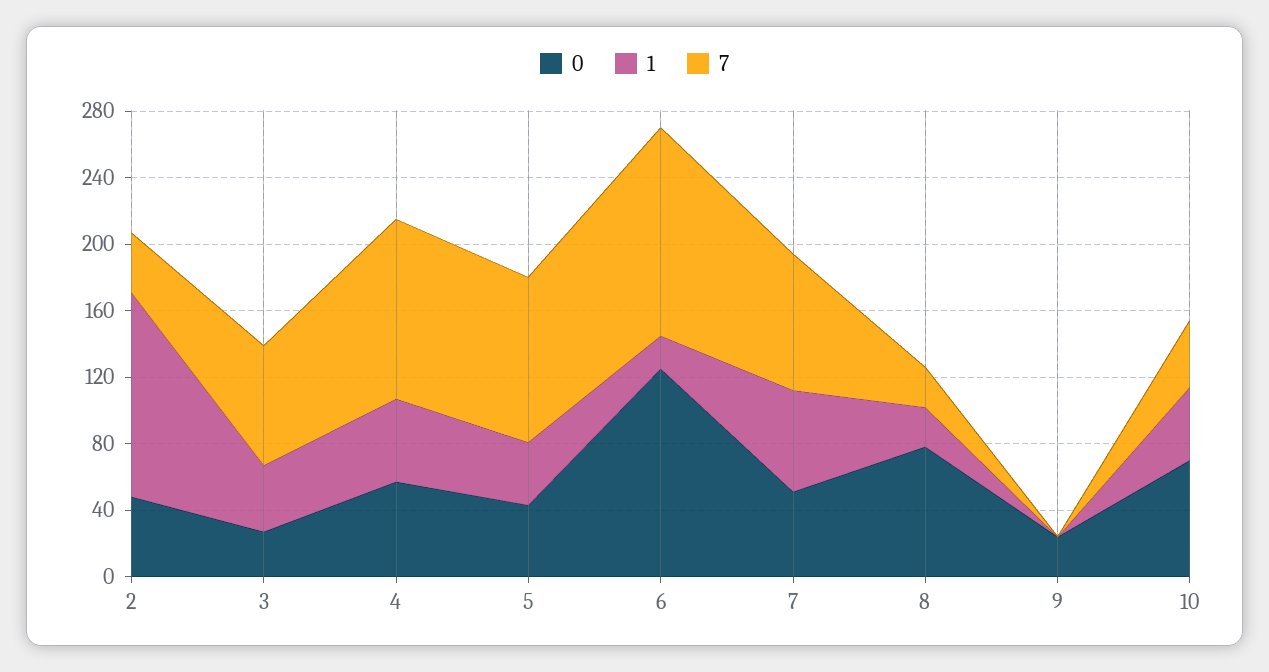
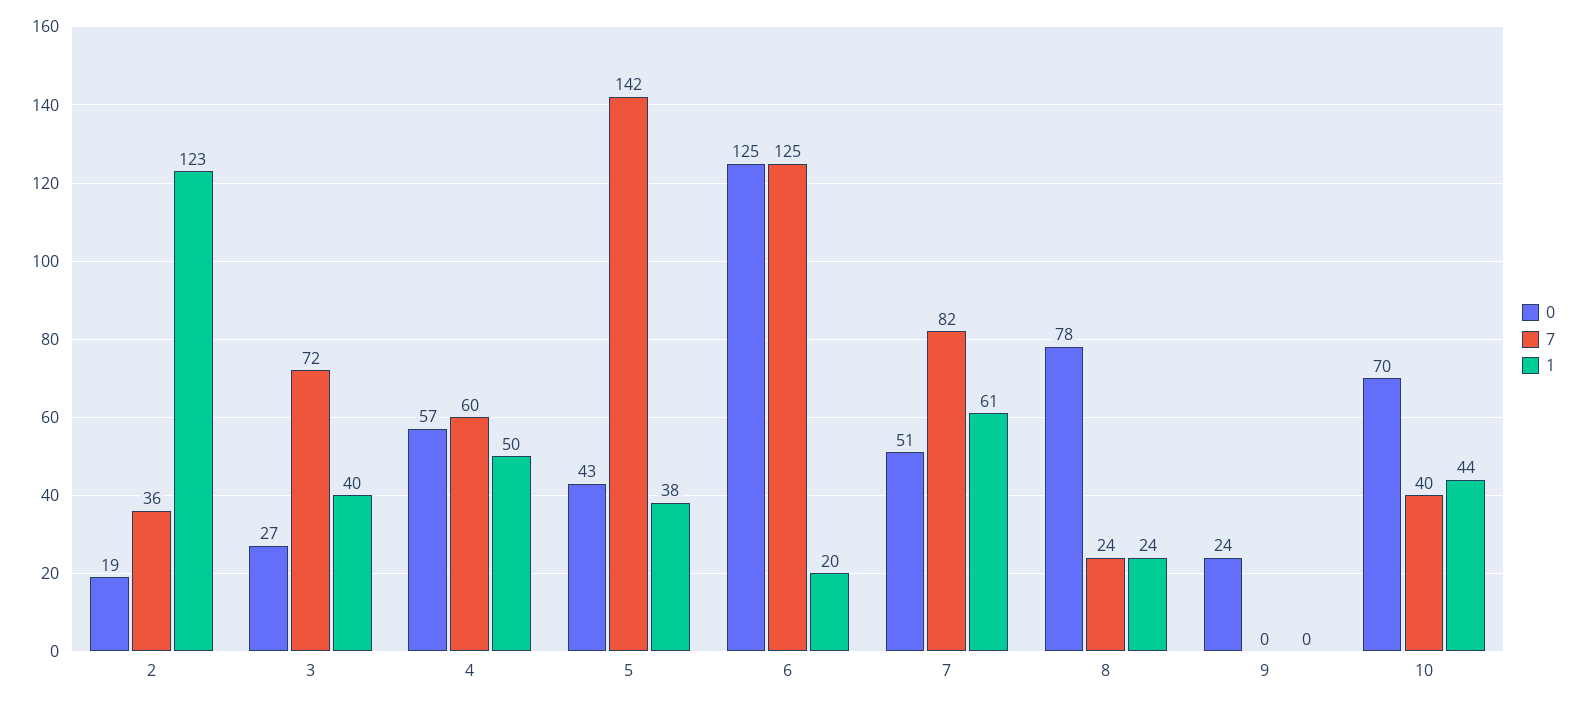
0, 2: 50 -> 19
7, 4: 110 -> 60
7, 5: 100 -> 142

